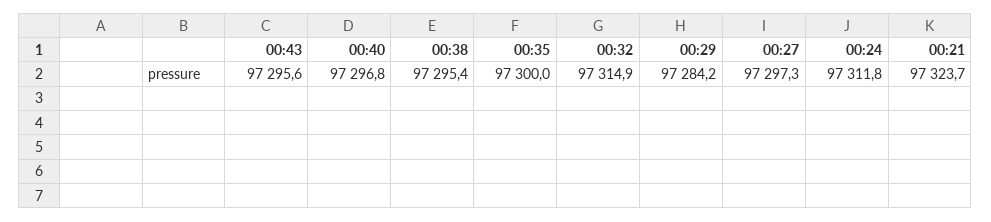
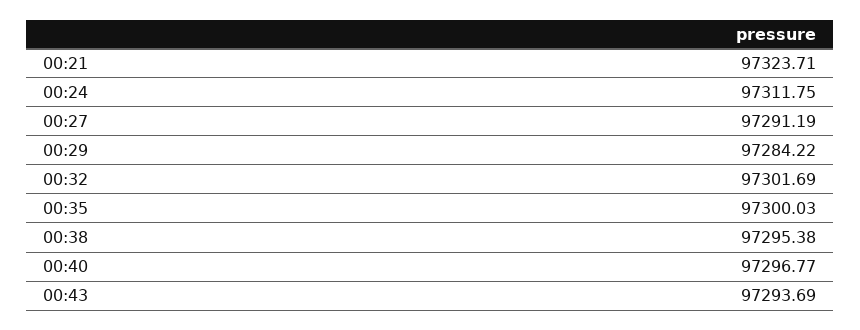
00:43: 97295.6 -> 97293.69
00:32: 97314.9 -> 97301.69
00:27: 97297.3 -> 97291.19

